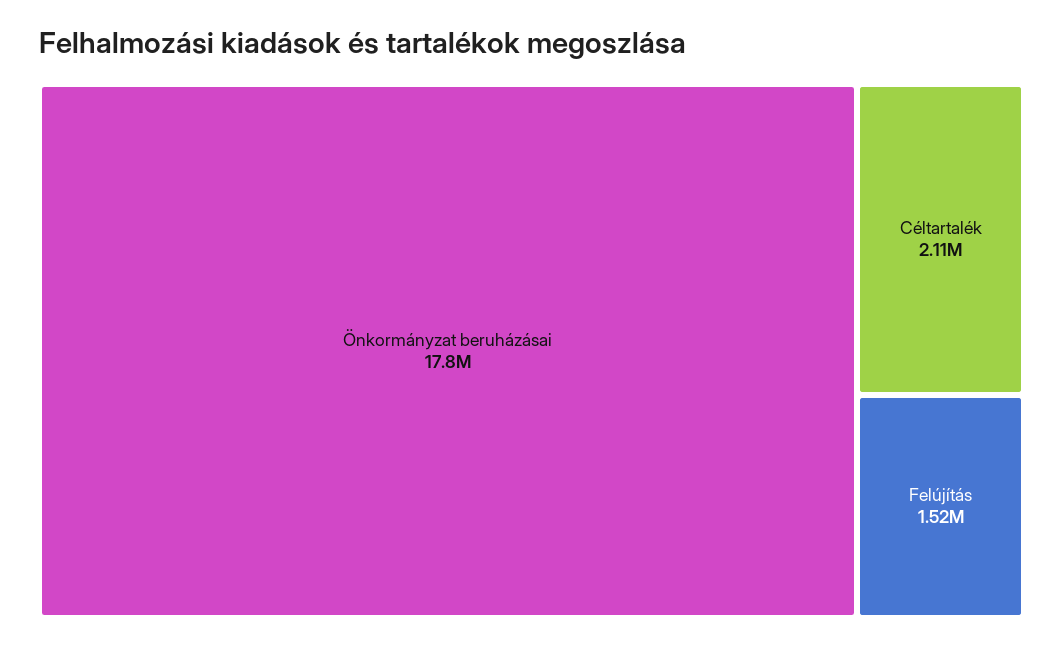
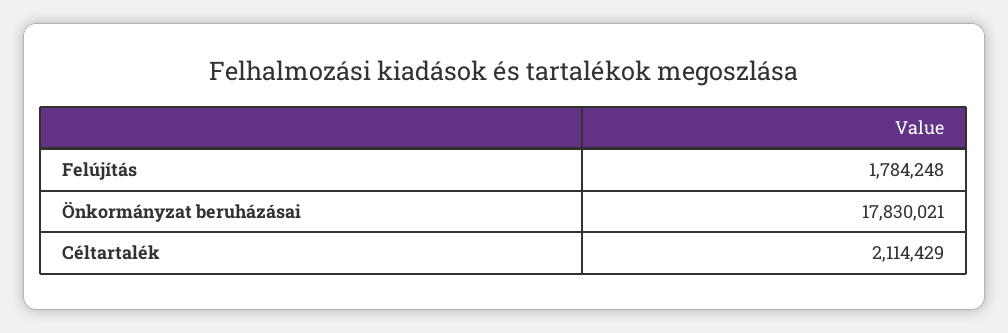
Felújítás: 1520000 -> 1784248

